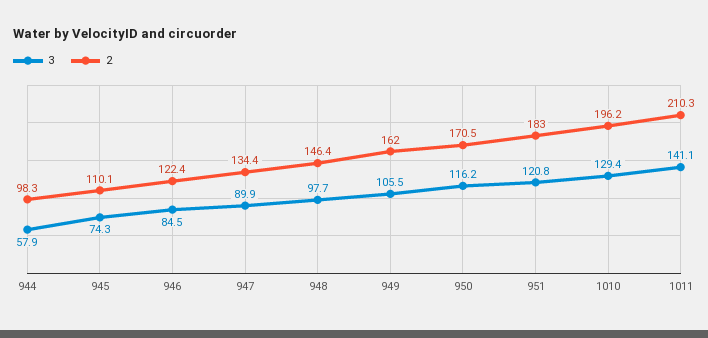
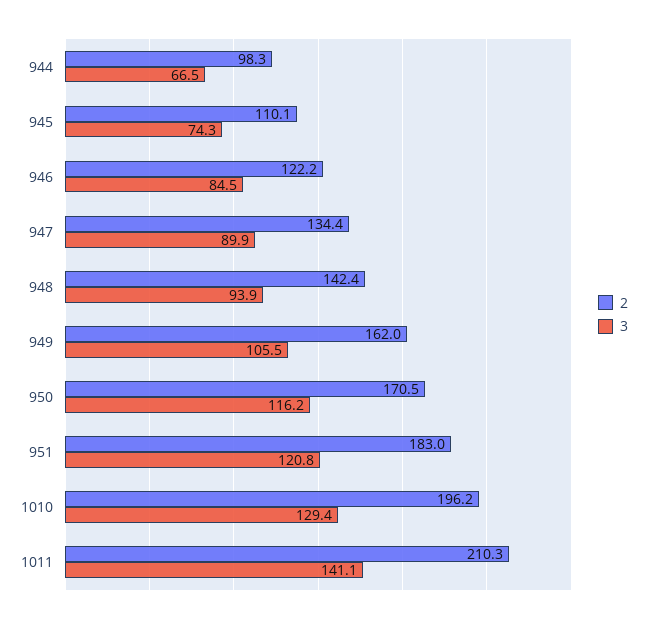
3, 944: 57.9 -> 66.5
2, 946: 122.4 -> 122.2
3, 948: 97.7 -> 93.9
2, 948: 146.4 -> 142.4

